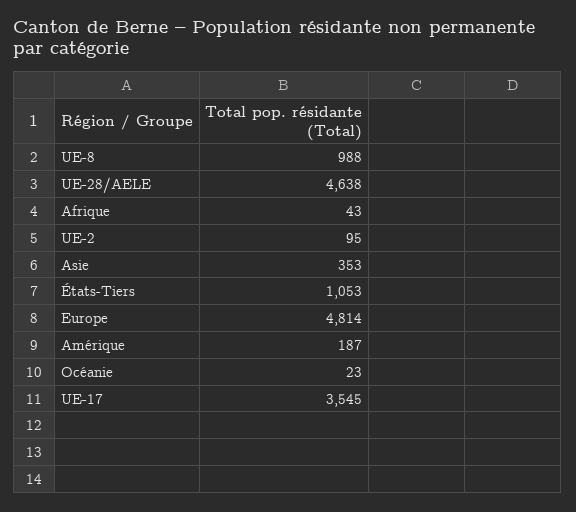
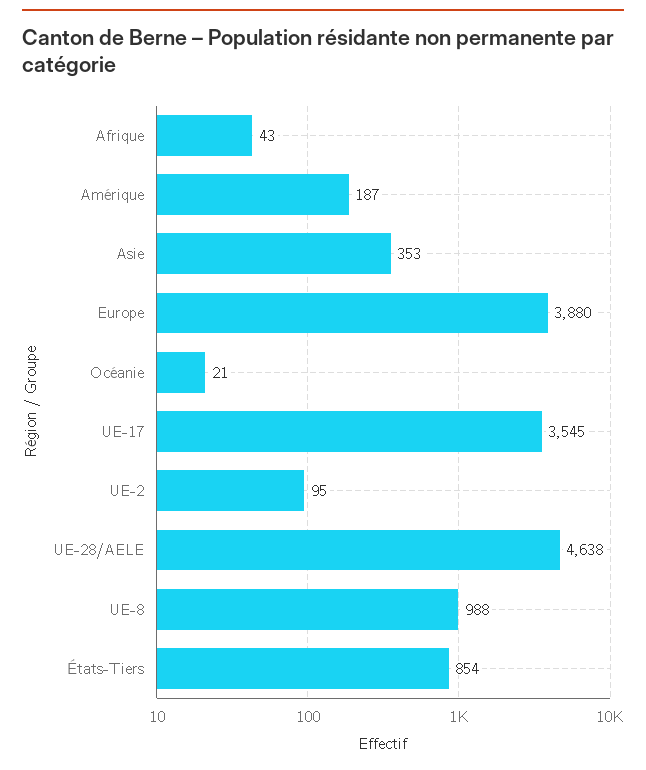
États-Tiers: 1053 -> 854
Europe: 4814 -> 3880
Océanie: 23 -> 21

